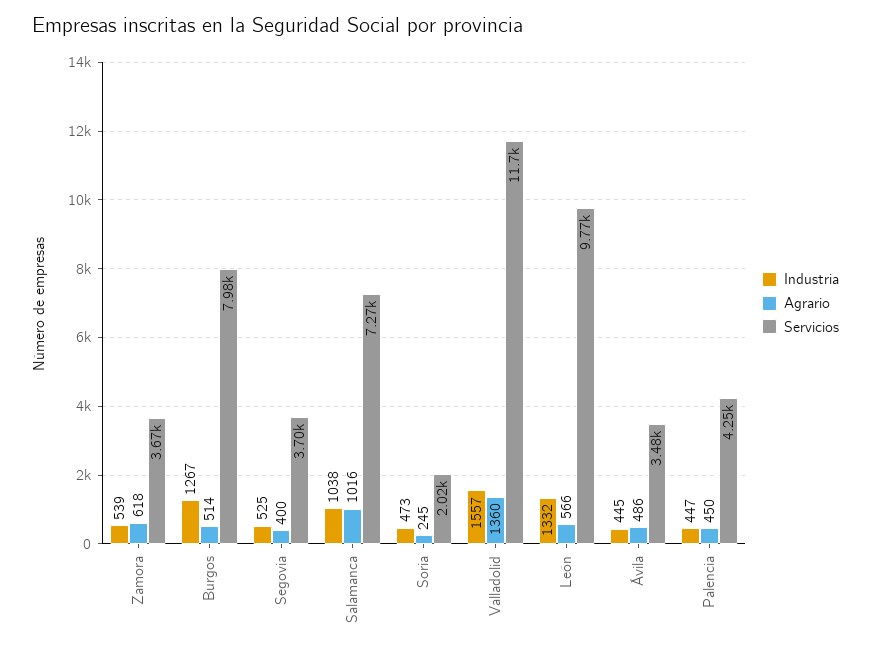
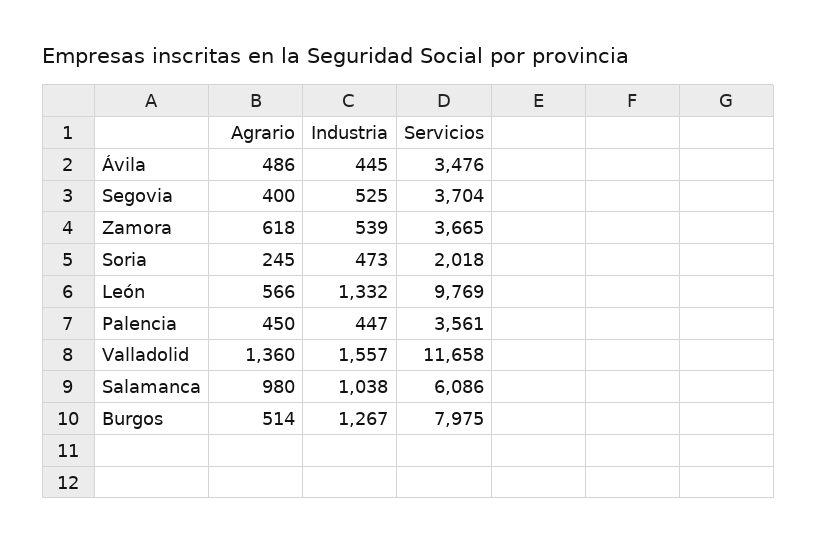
Agrario, Salamanca: 1016 -> 980
Servicios, Salamanca: 7270 -> 6086
Servicios, Palencia: 4250 -> 3561

